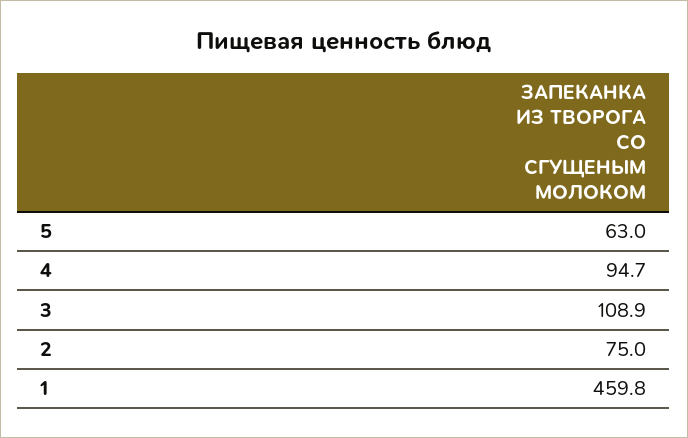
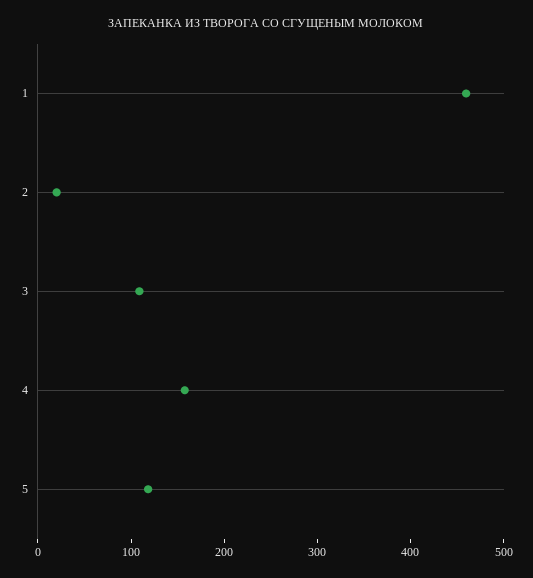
5: 63 -> 120
4: 94.7 -> 160
2: 75 -> 20

